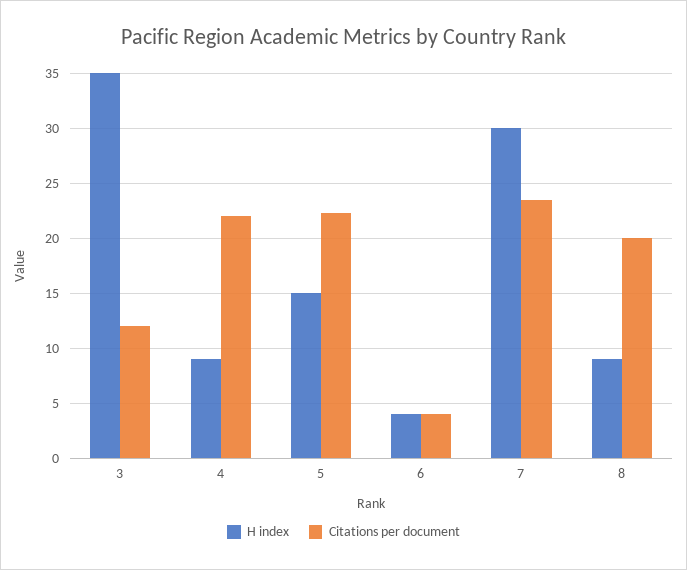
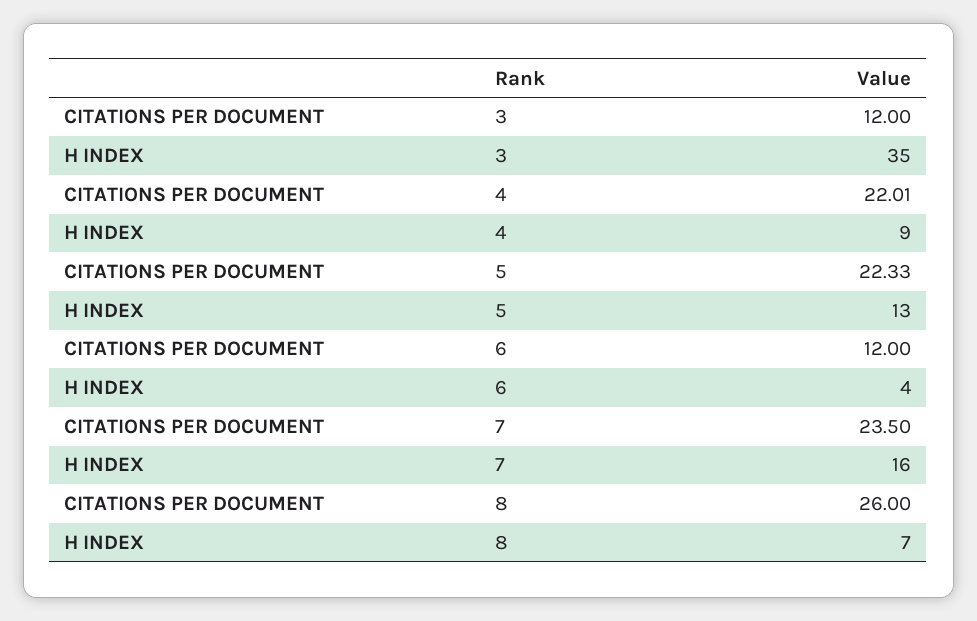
H index, 5: 15 -> 13
Citations per document, 6: 4 -> 12
H index, 7: 30 -> 16
H index, 8: 9 -> 7
Citations per document, 8: 20 -> 26

